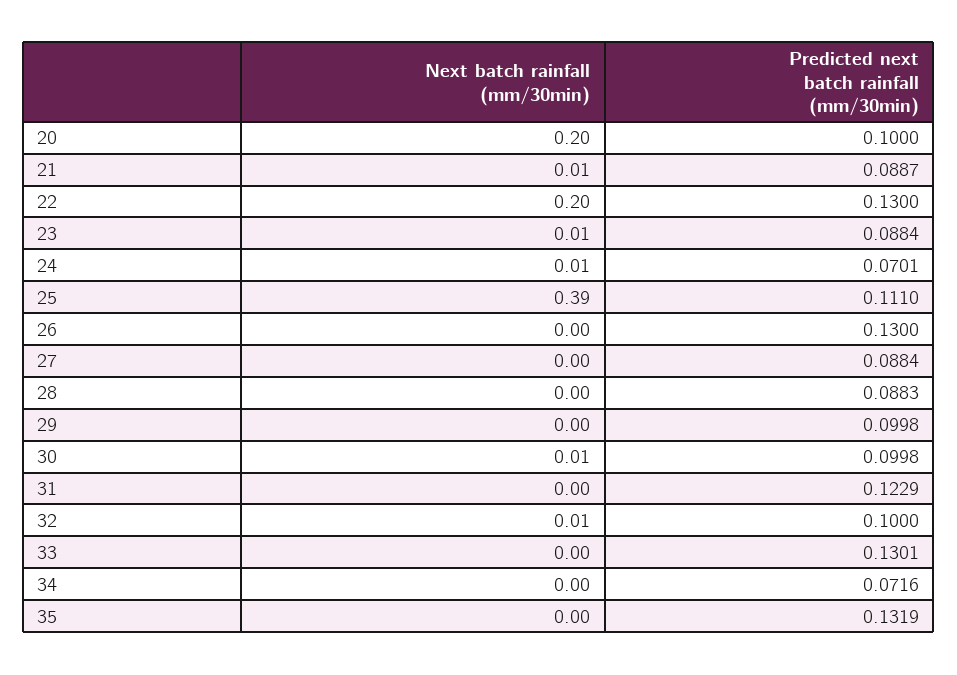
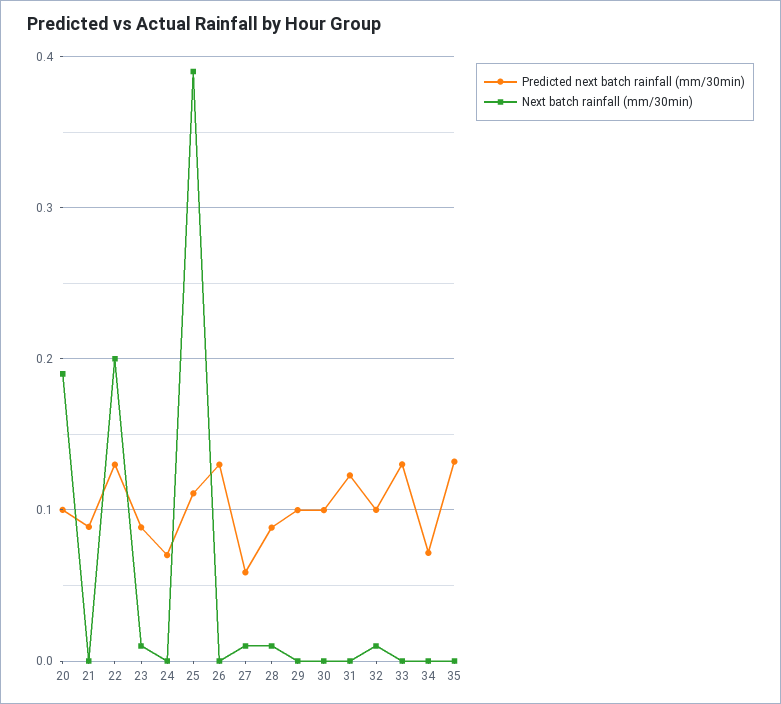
Next batch rainfall (mm/30min), 20: 0.2 -> 0.19
Next batch rainfall (mm/30min), 21: 0.01 -> 0
Next batch rainfall (mm/30min), 24: 0.01 -> 0
Next batch rainfall (mm/30min), 27: 0 -> 0.01
Predicted next batch rainfall (mm/30min), 27: 0.0884 -> 0.06
Next batch rainfall (mm/30min), 28: 0 -> 0.01
Next batch rainfall (mm/30min), 30: 0.01 -> 0

